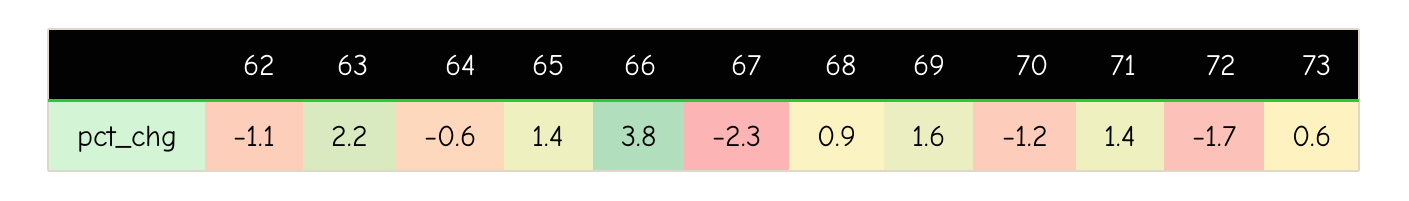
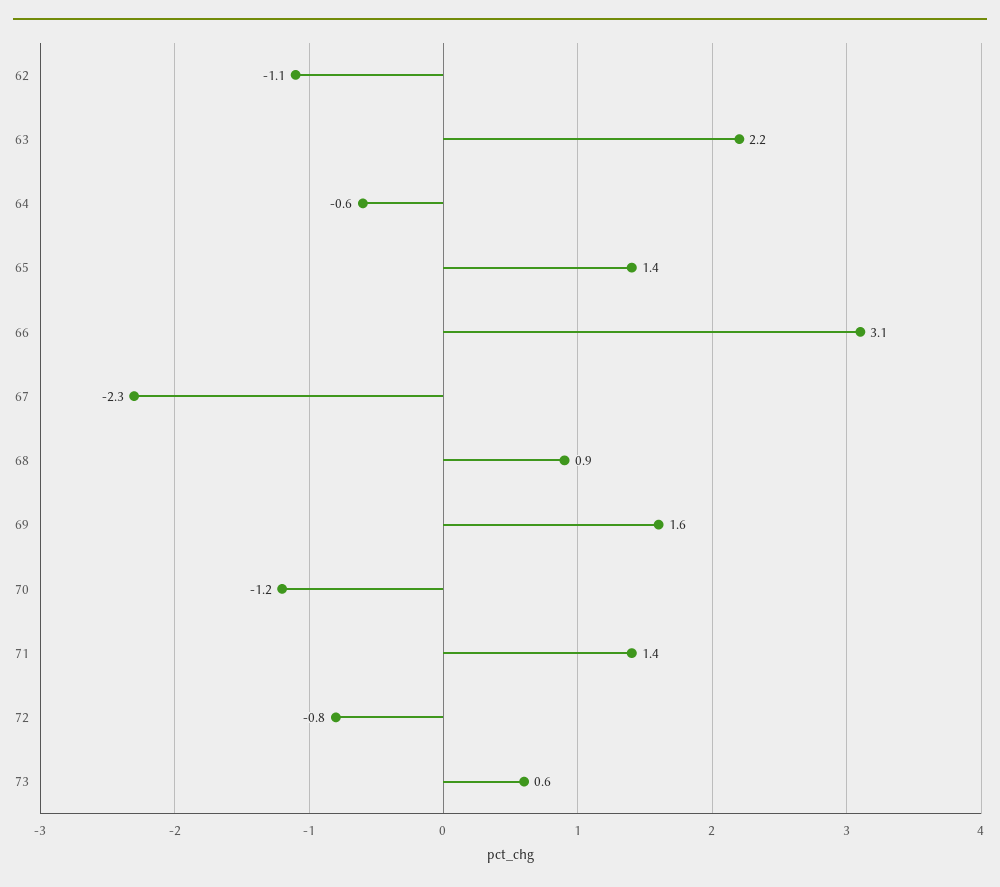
66: 3.8 -> 3.1
72: -1.7 -> -0.8

